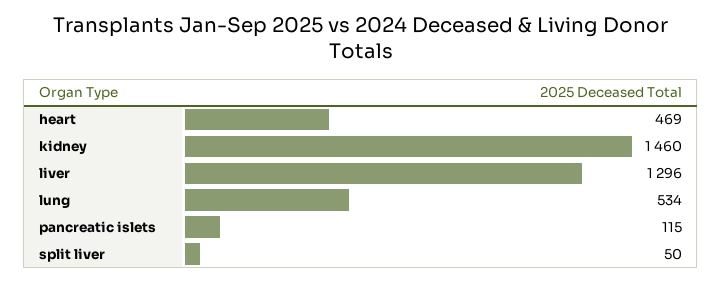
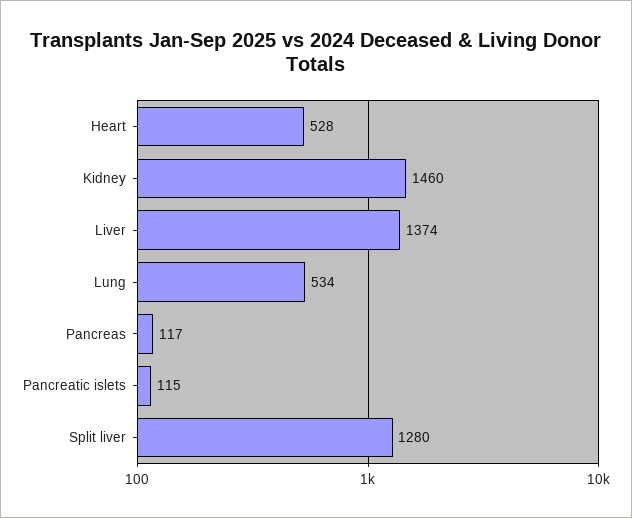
heart: 469 -> 528
liver: 1296 -> 1374
split liver: 50 -> 1280
Pancreas: none -> 117

